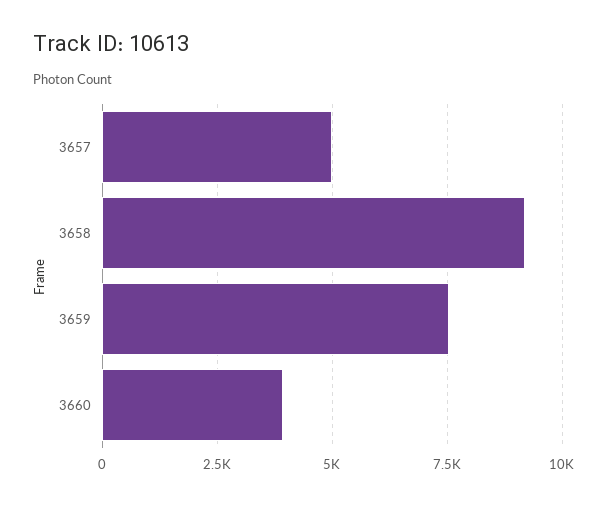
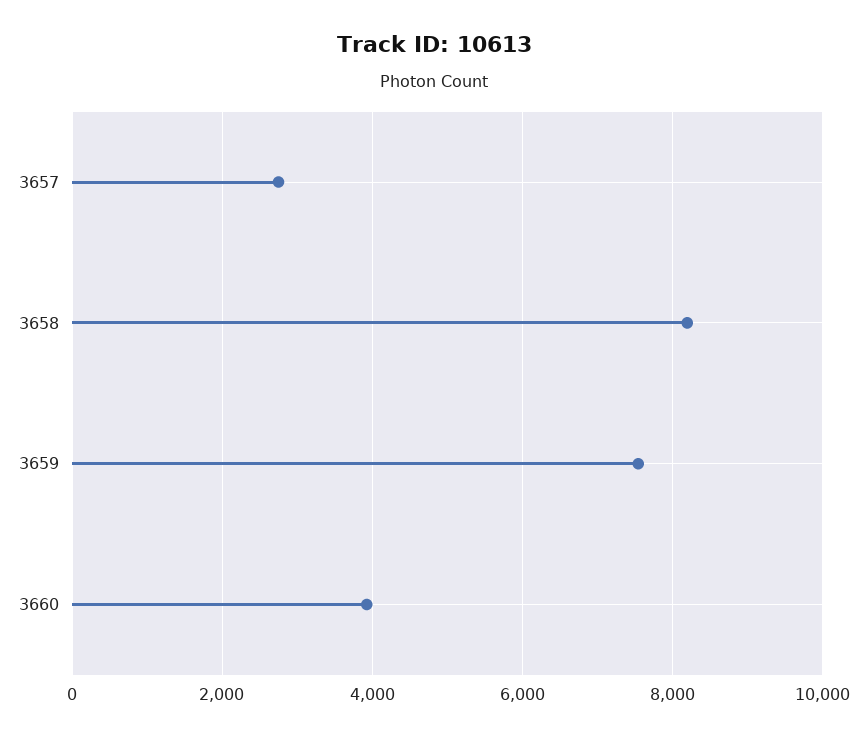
3657: 5000 -> 2800
3658: 9250 -> 8200

